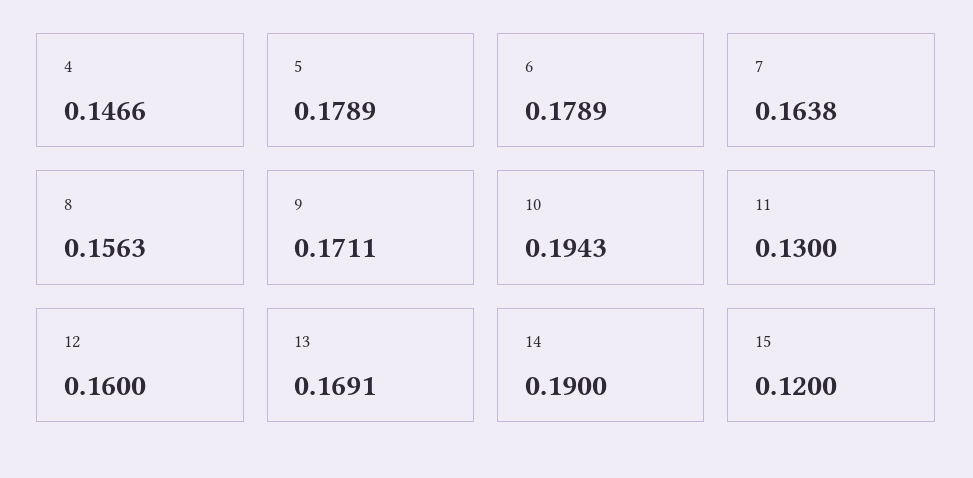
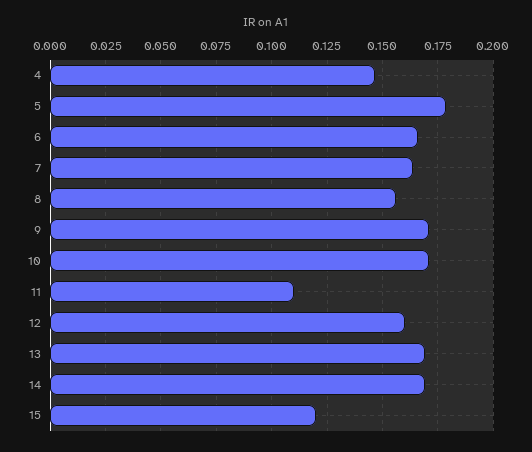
6: 0.1789 -> 0.165
10: 0.1943 -> 0.17
11: 0.13 -> 0.11
14: 0.19 -> 0.17

